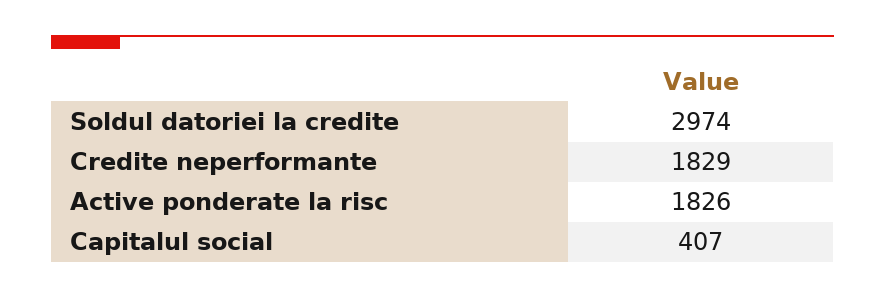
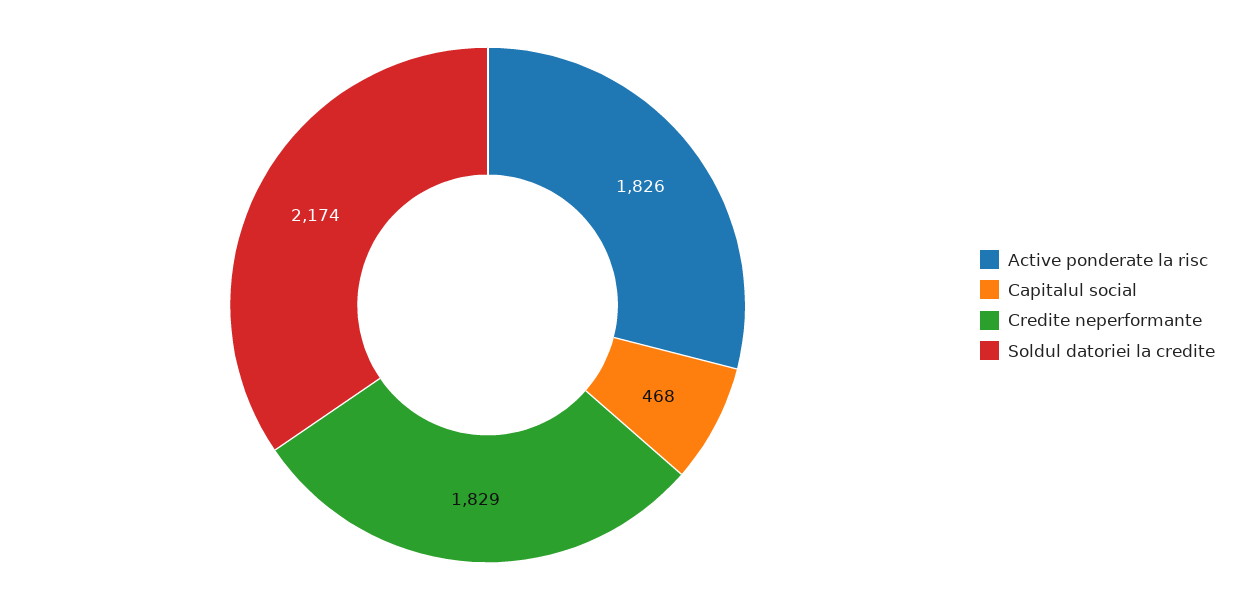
Soldul datoriei la credite: 2974 -> 2174
Capitalul social: 407 -> 468

